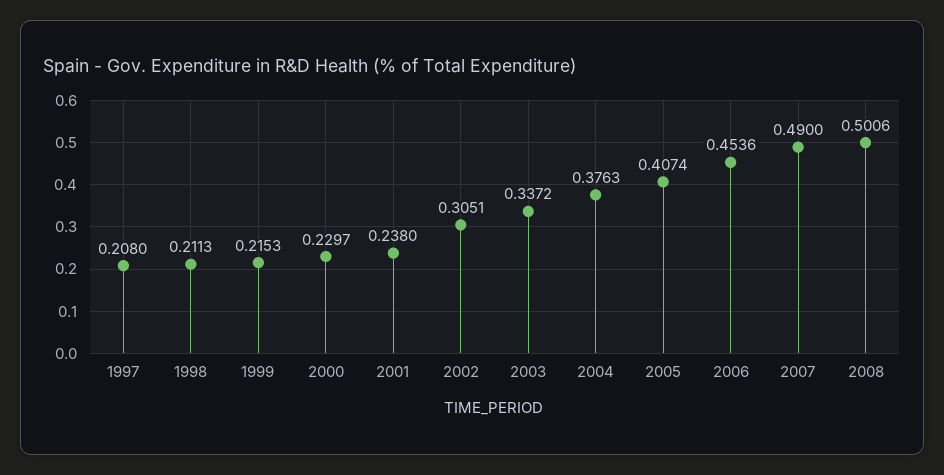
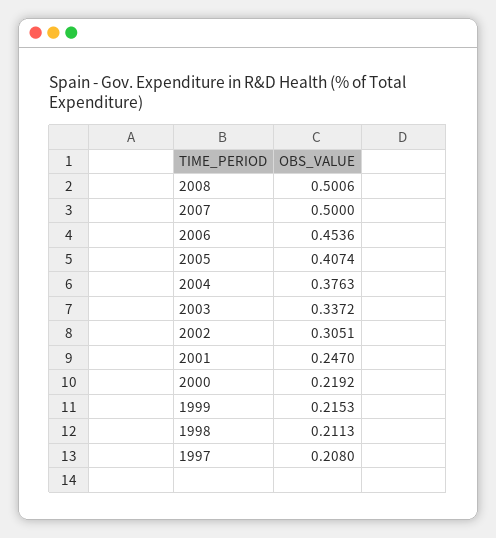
2000: 0.2297 -> 0.2192
2001: 0.238 -> 0.247
2007: 0.49 -> 0.5

